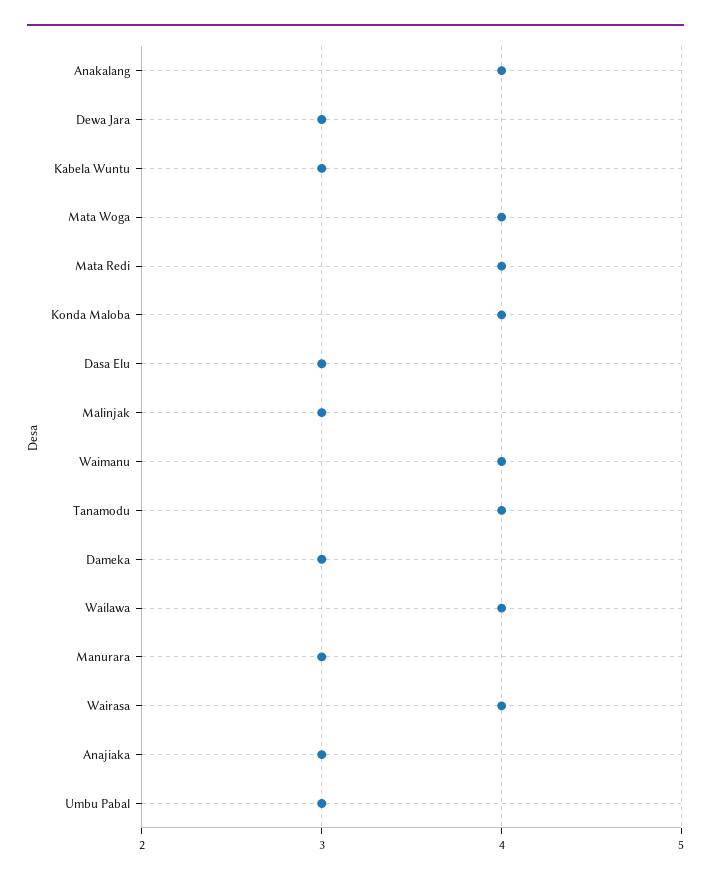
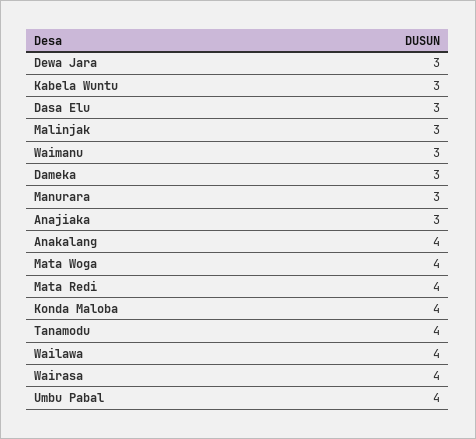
Waimanu: 4 -> 3
Umbu Pabal: 3 -> 4

